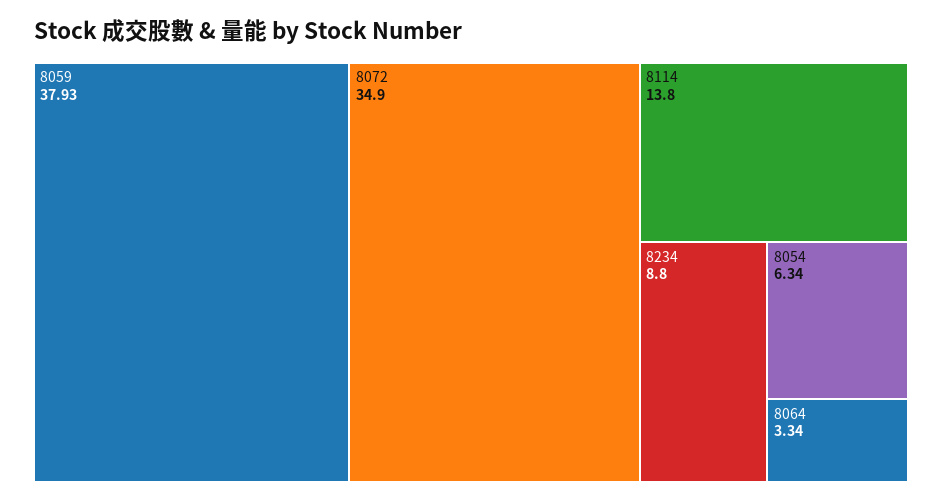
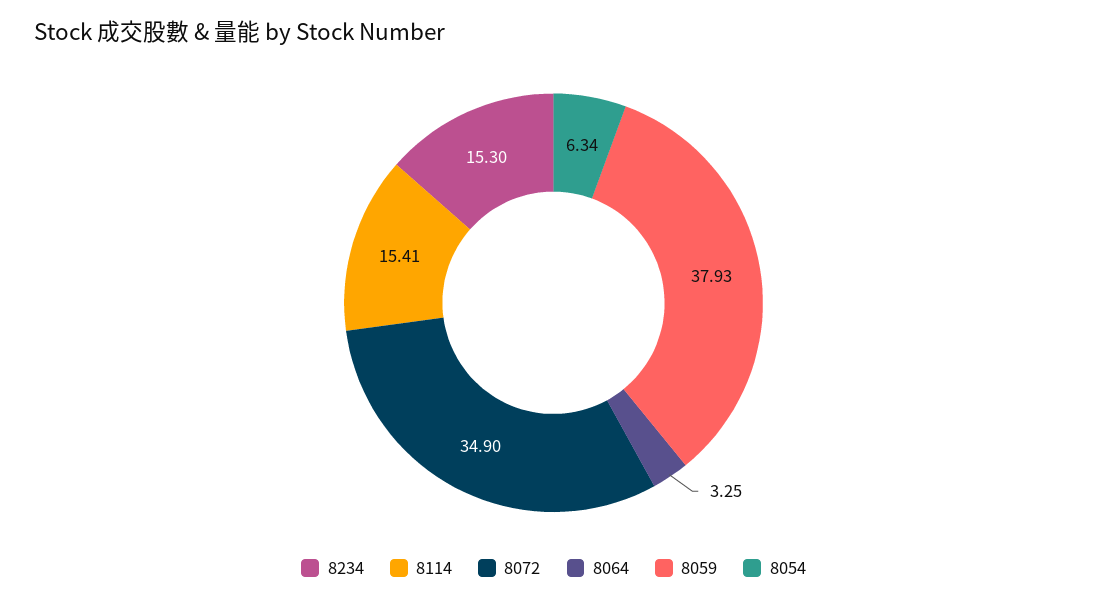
8114: 13.8 -> 15.41
8234: 8.8 -> 15.3
8064: 3.34 -> 3.25

